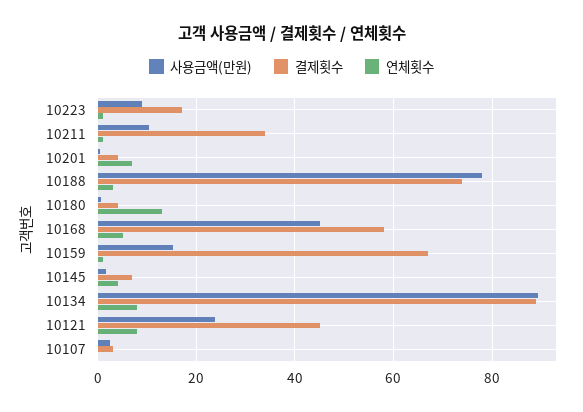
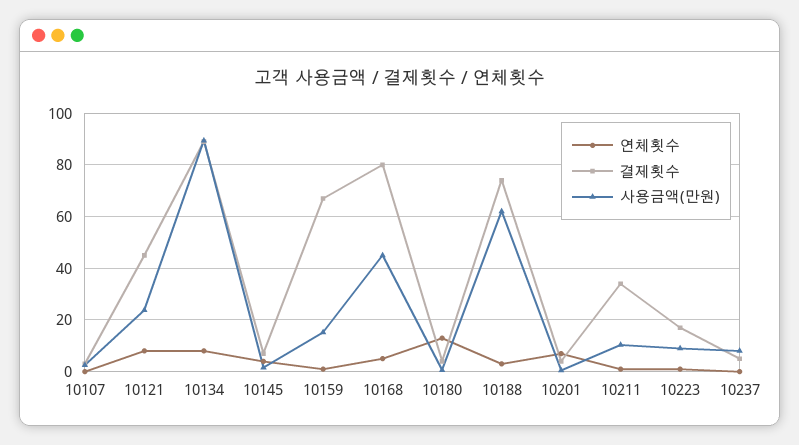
사용금액(만원), 10188: 78 -> 62.5
결제횟수, 10168: 58 -> 80
연체횟수, 10237: none -> 0
결제횟수, 10237: none -> 5
사용금액(만원), 10237: none -> 7.5

